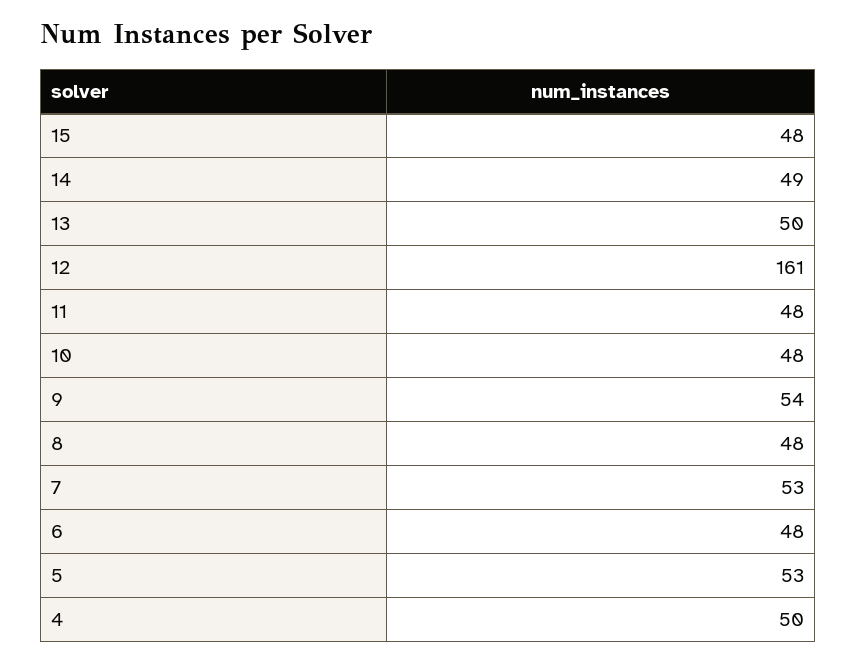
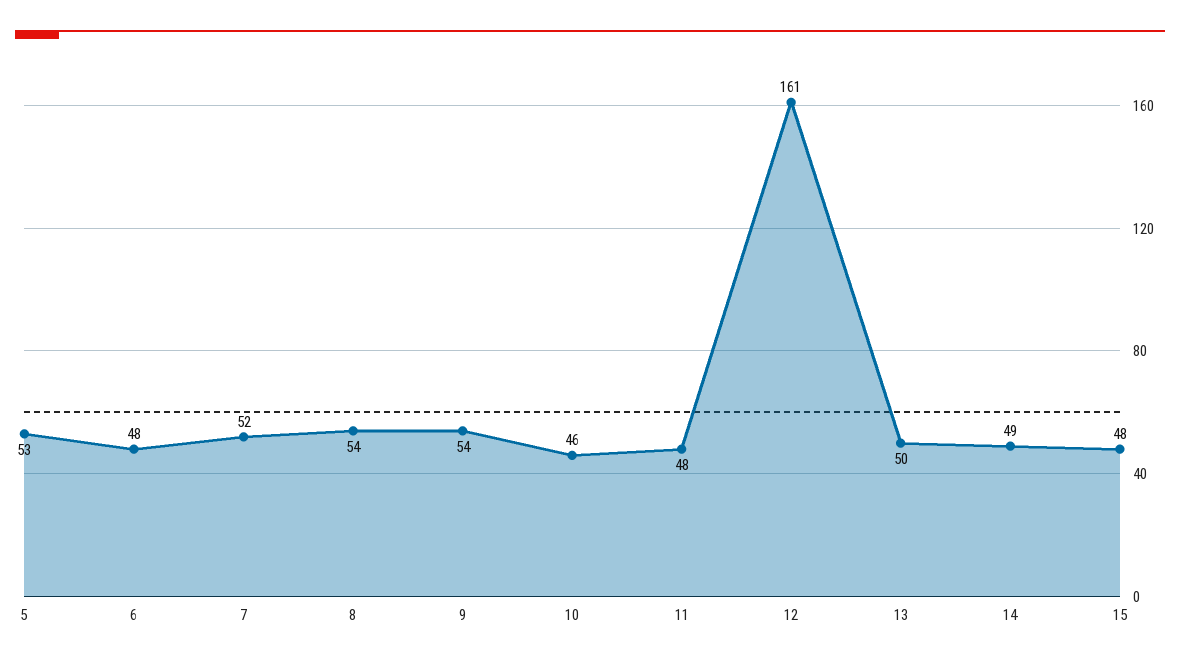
10: 48 -> 46
8: 48 -> 54
7: 53 -> 52
4: 50 -> none

